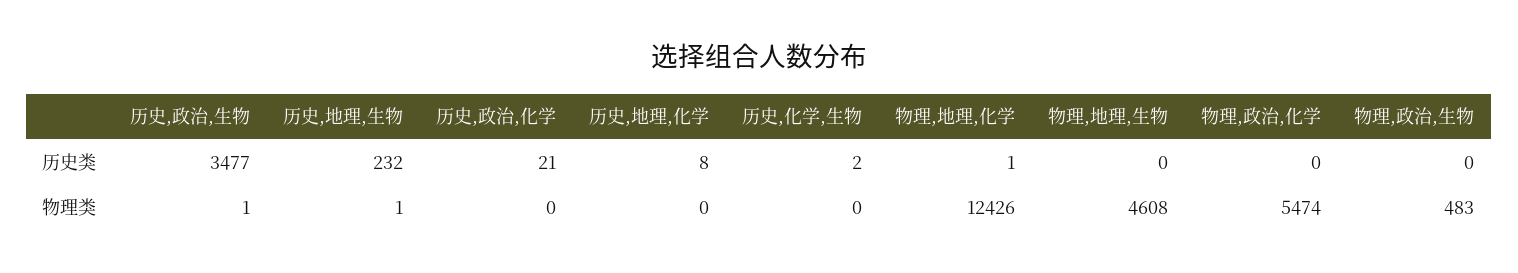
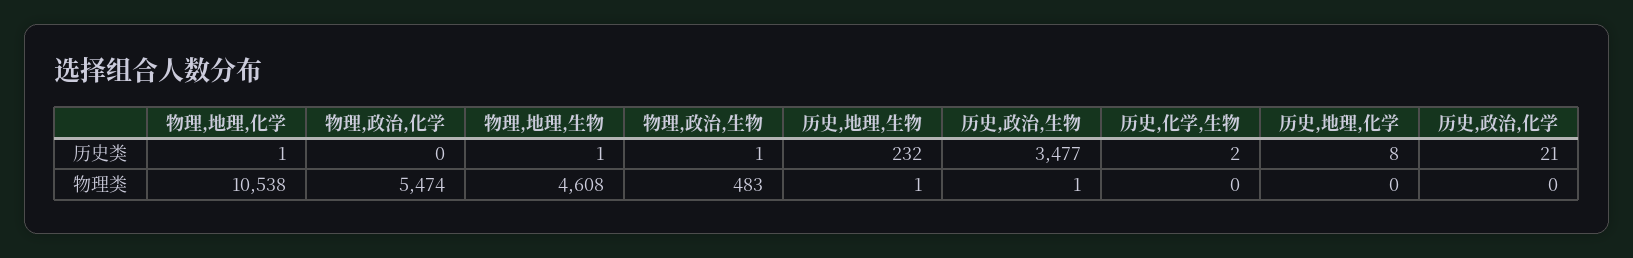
物理,地理,生物, 历史类: 0 -> 1
物理,政治,生物, 历史类: 0 -> 1
物理,地理,化学, 物理类: 12426 -> 10538

